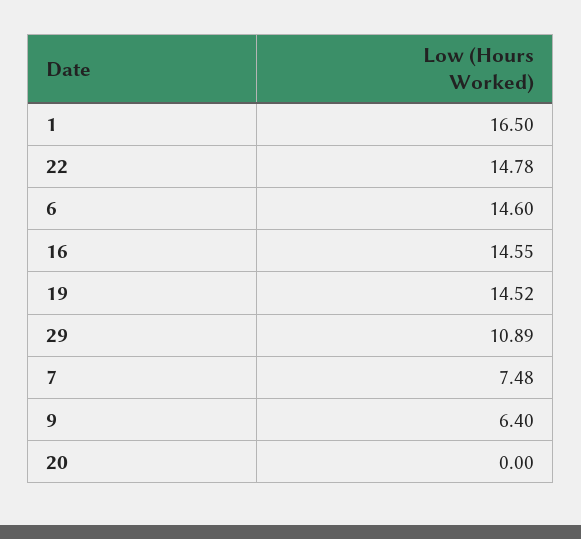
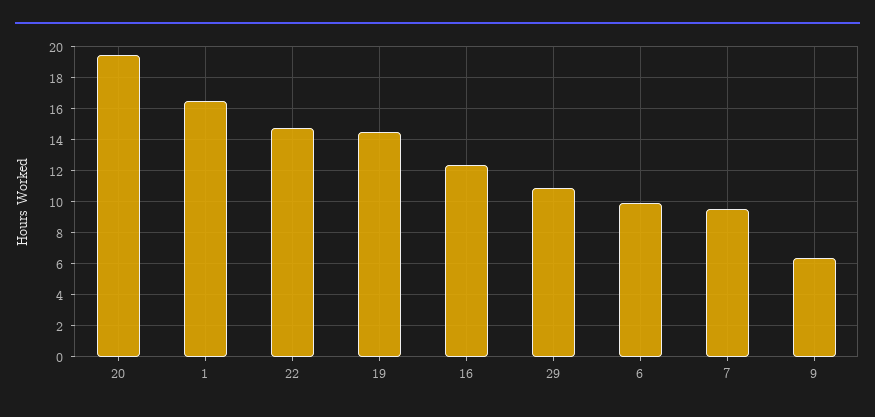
6: 14.6 -> 10
16: 14.55 -> 12.5
7: 7.48 -> 9.5
20: 0 -> 19.5

